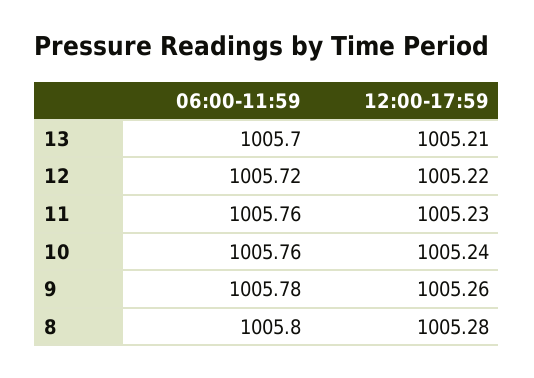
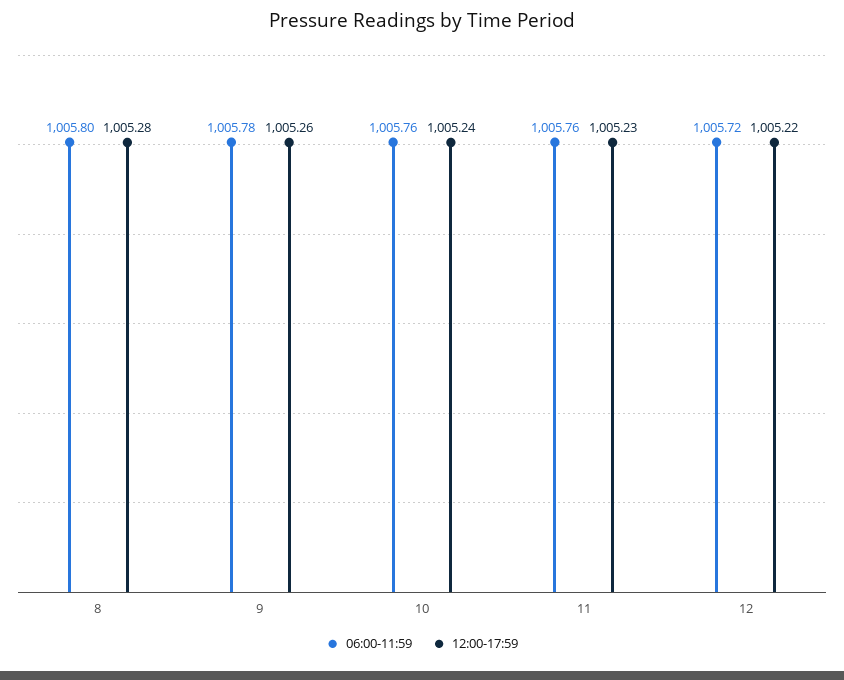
06:00-11:59, 13: 1005.7 -> none
12:00-17:59, 13: 1005.21 -> none

